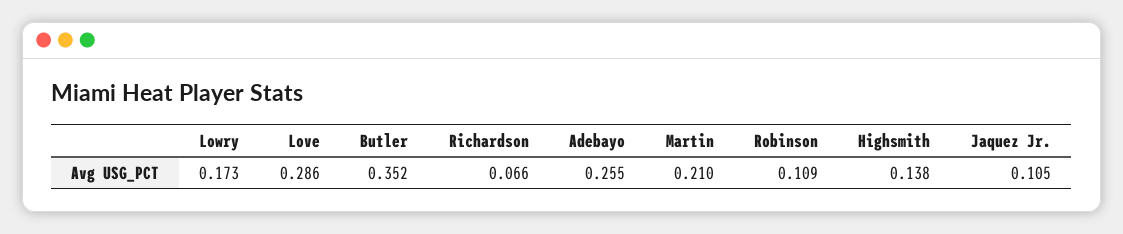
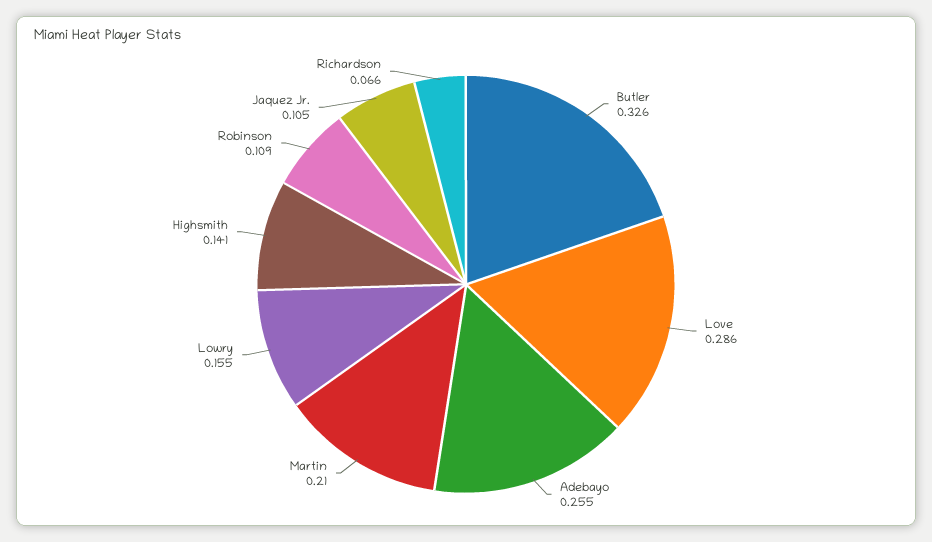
Lowry: 0.173 -> 0.155
Butler: 0.352 -> 0.326
Highsmith: 0.138 -> 0.141

